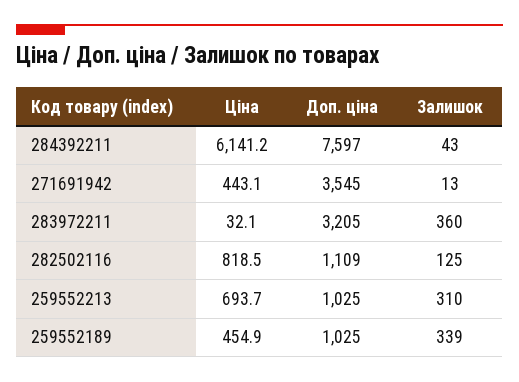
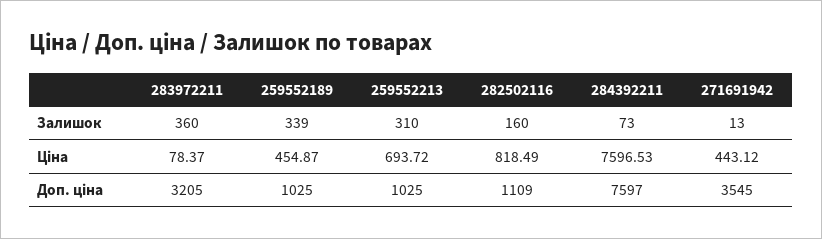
Ціна, 284392211: 6141.2 -> 7596.53
Залишок, 284392211: 43 -> 73
Ціна, 283972211: 32.1 -> 78.37
Залишок, 282502116: 125 -> 160

